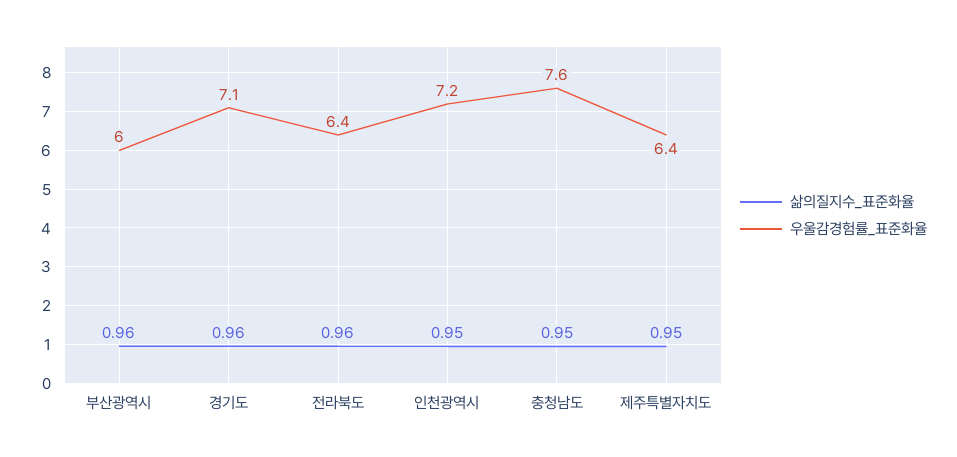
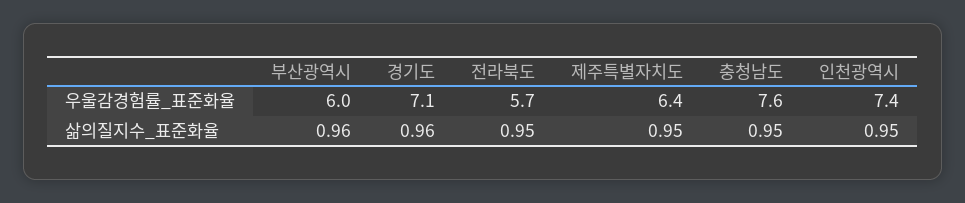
삶의질지수_표준화율, 전라북도: 0.96 -> 0.95
우울감경험률_표준화율, 전라북도: 6.4 -> 5.7
우울감경험률_표준화율, 인천광역시: 7.2 -> 7.4

